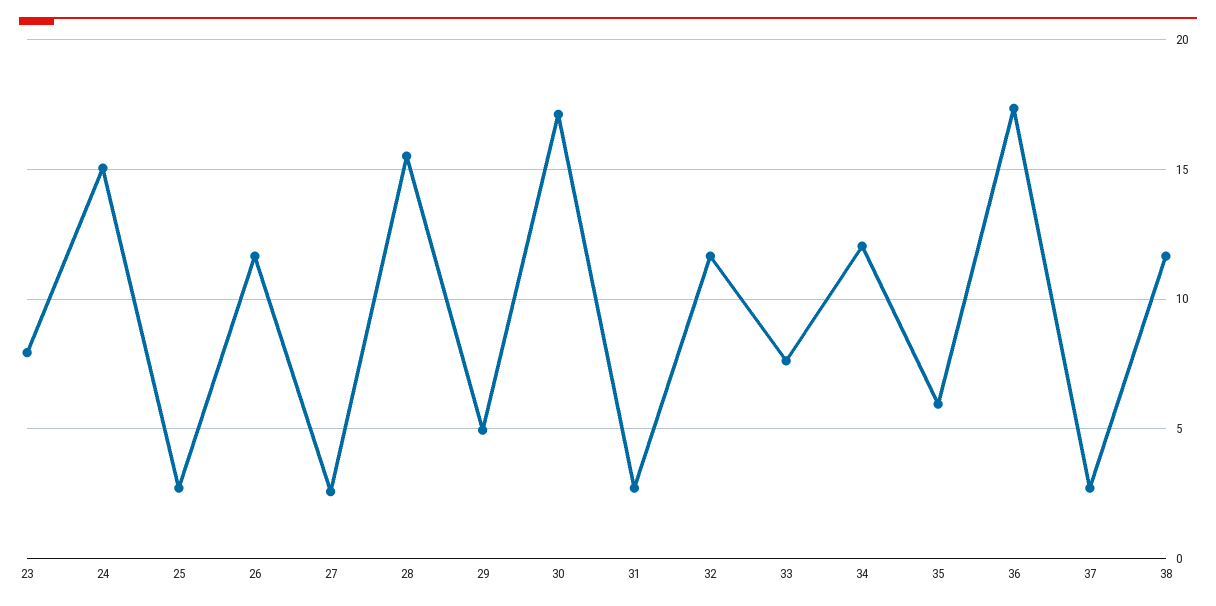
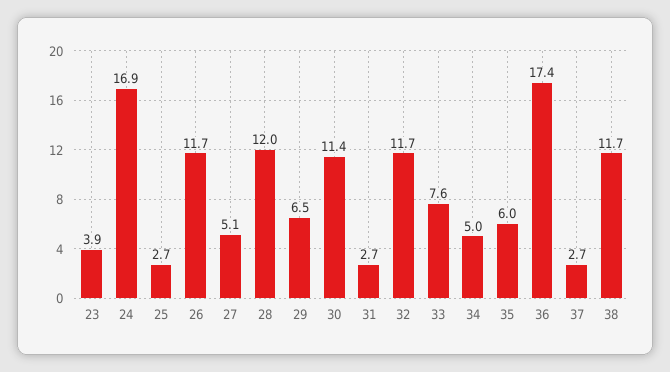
23: 8 -> 3.9
24: 15 -> 16.9
27: 2.5 -> 5.1
28: 15.5 -> 12
29: 5 -> 6.5
30: 17 -> 11.4
34: 12 -> 5

